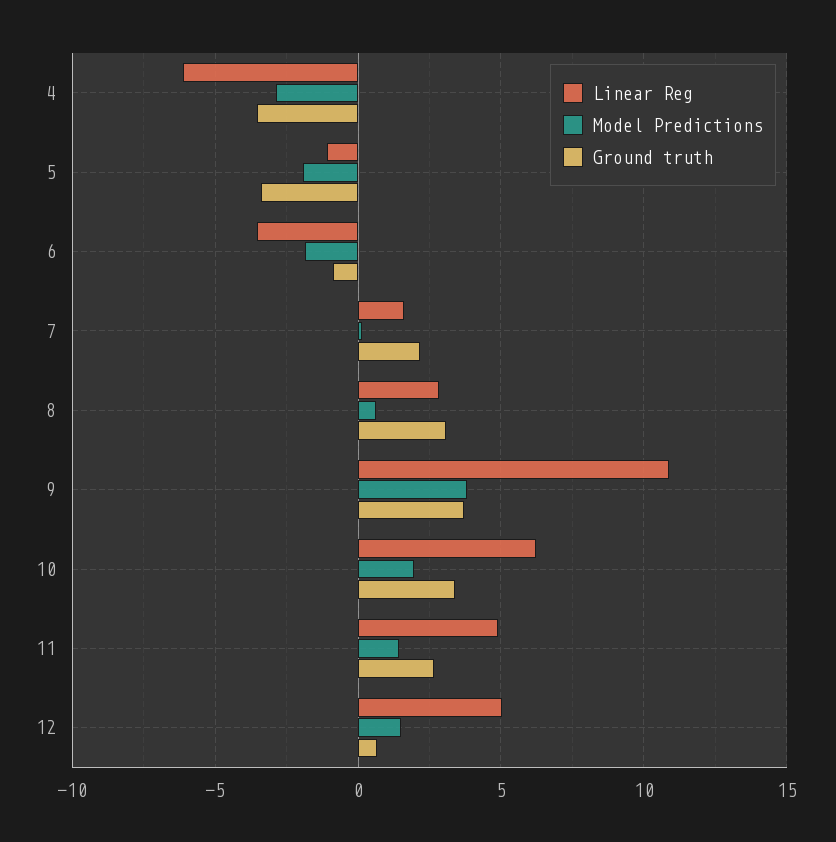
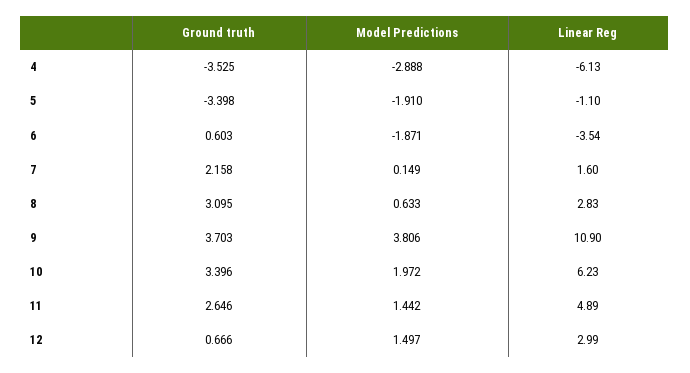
Ground truth, 6: -1 -> 0.603
Linear Reg, 12: 5 -> 2.99

